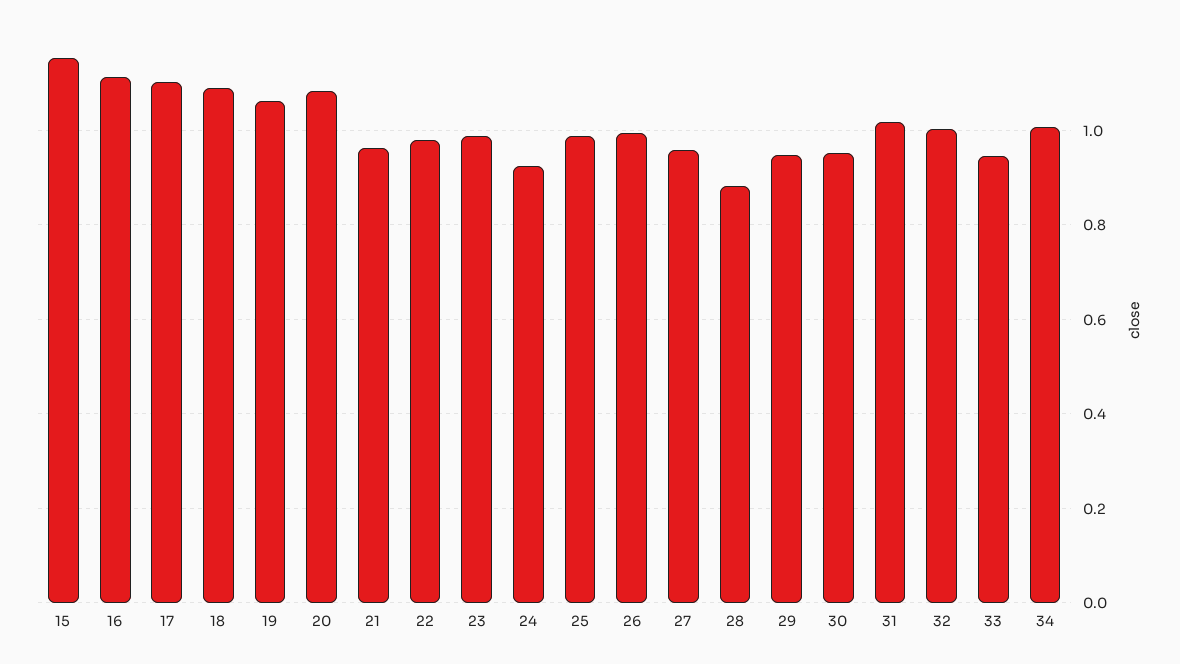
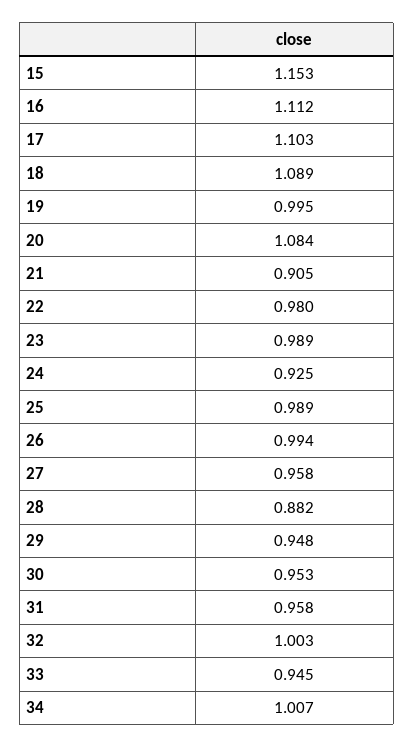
19: 1.06 -> 0.995
21: 0.96 -> 0.905
31: 1.02 -> 0.958

